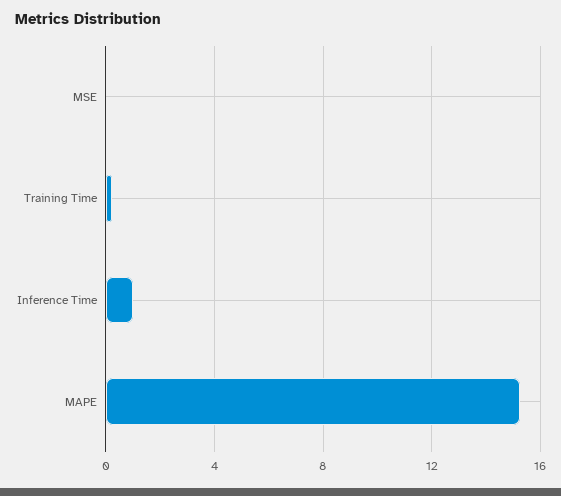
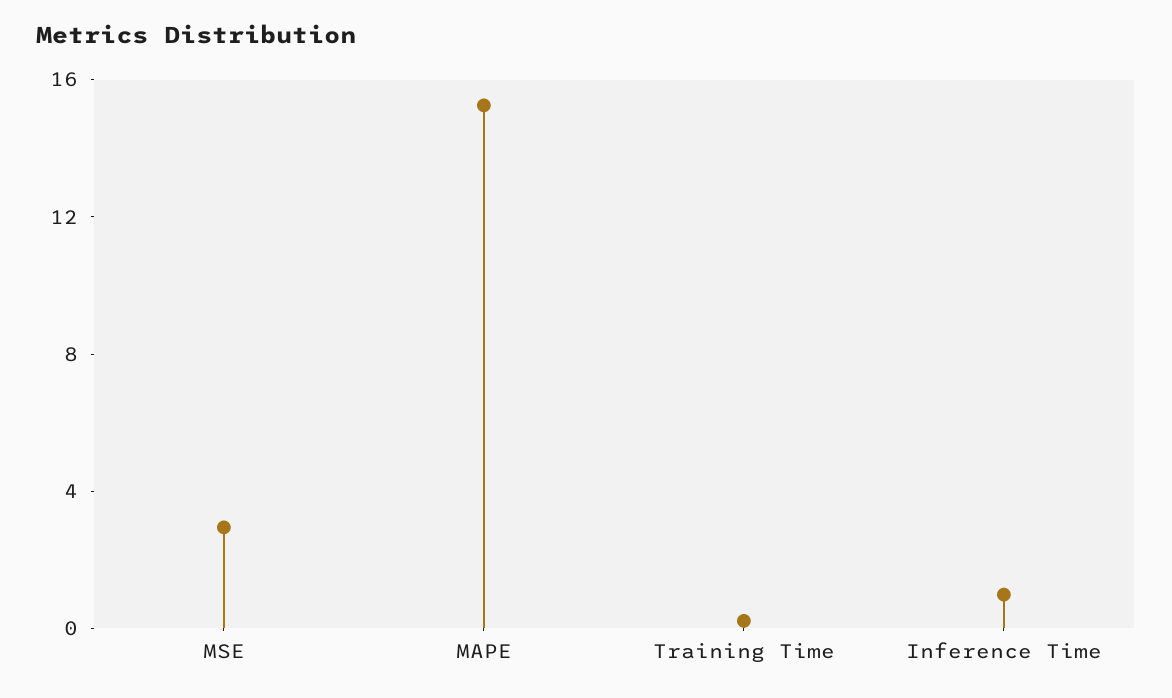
MSE: 0 -> 3

